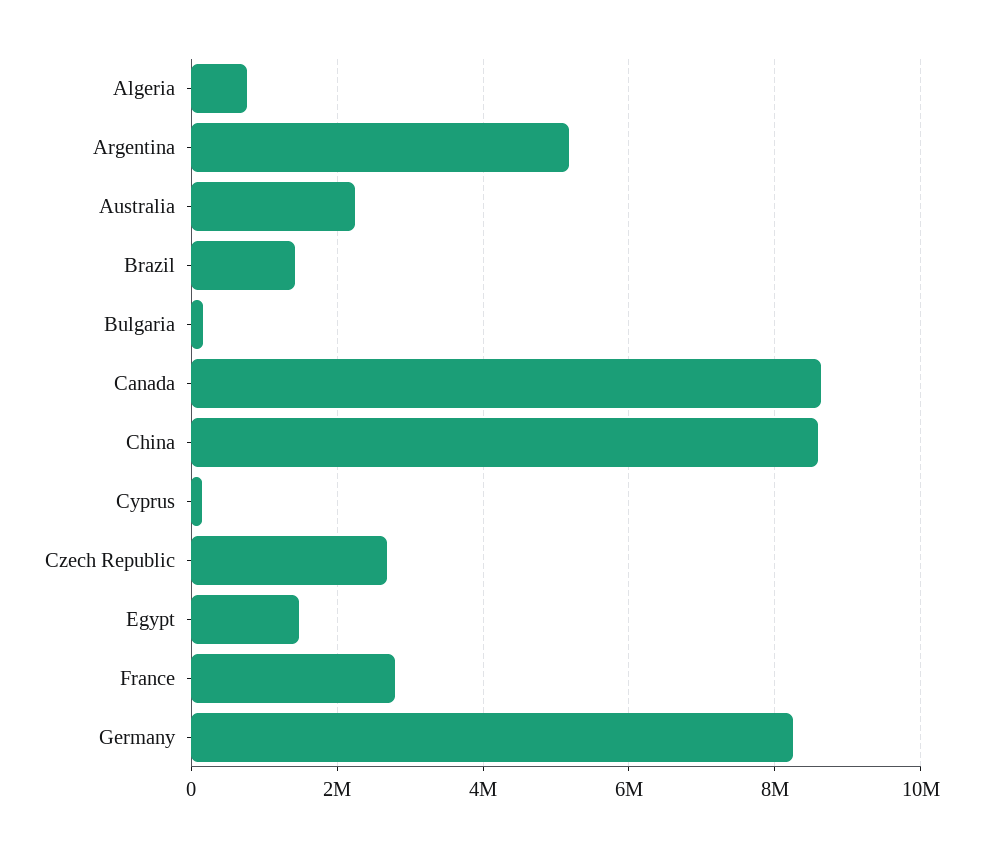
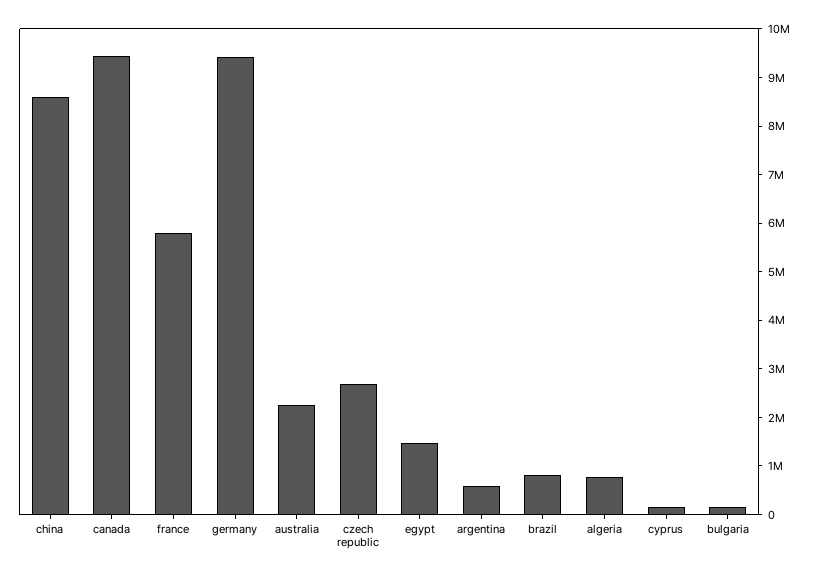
Argentina: 5200000 -> 600000
Brazil: 1400000 -> 800000
Canada: 8600000 -> 9400000
France: 2800000 -> 5800000
Germany: 8200000 -> 9400000

